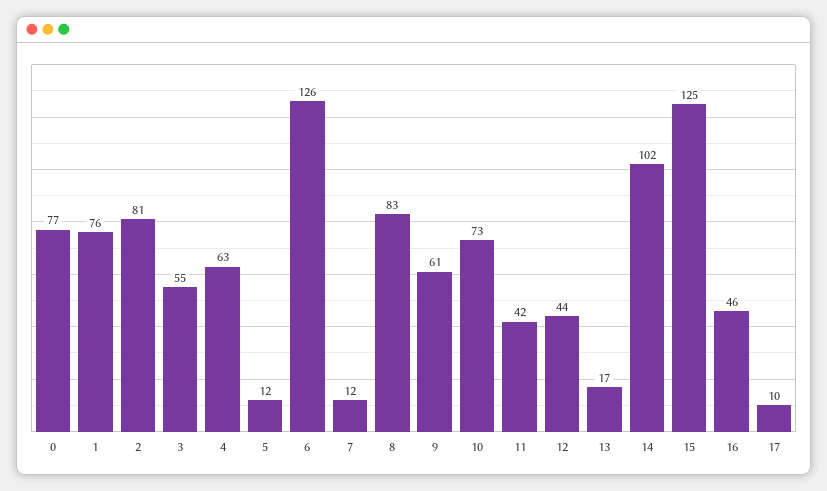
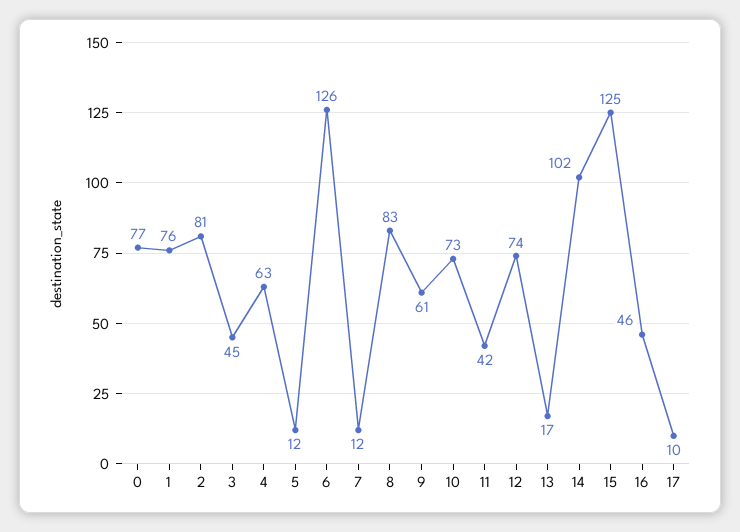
3: 55 -> 45
12: 44 -> 74

